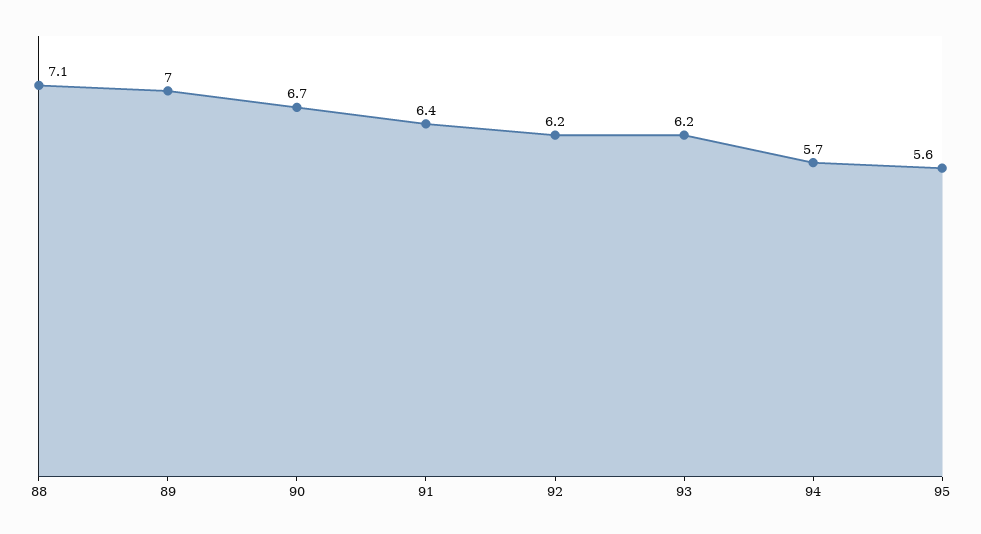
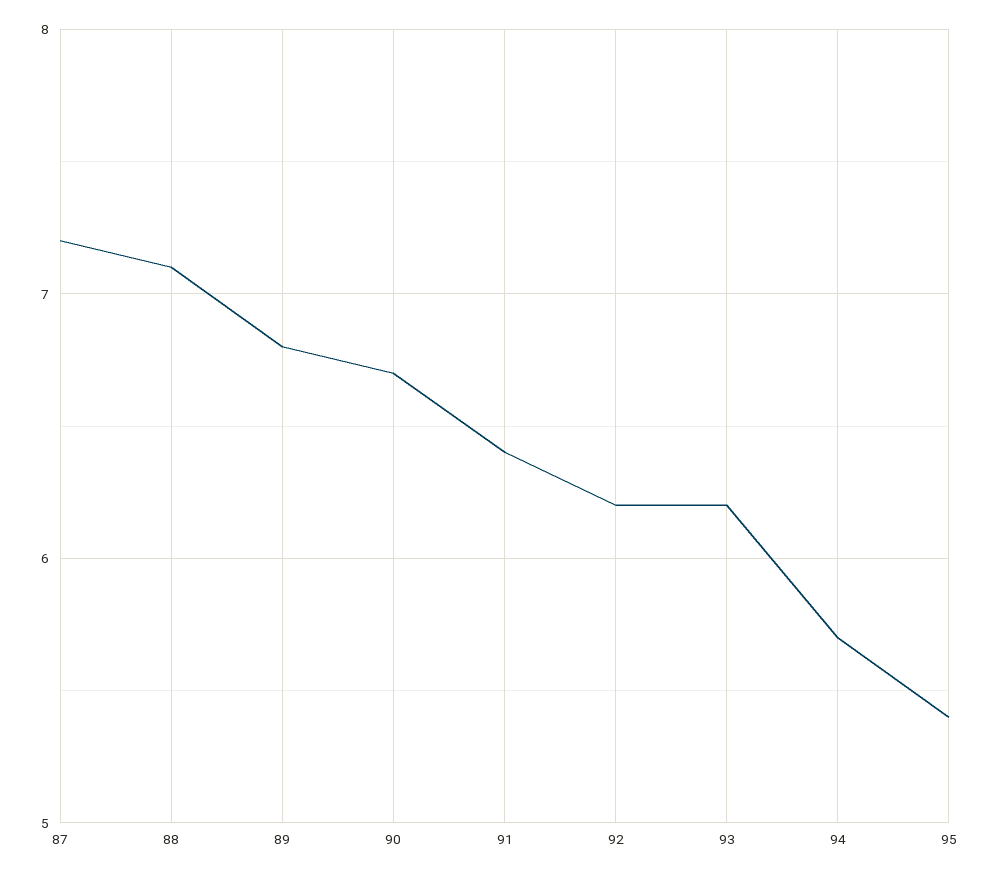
89: 7 -> 6.8
95: 5.6 -> 5.4
87: none -> 7.2

